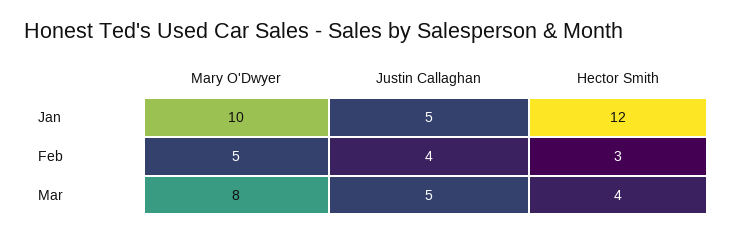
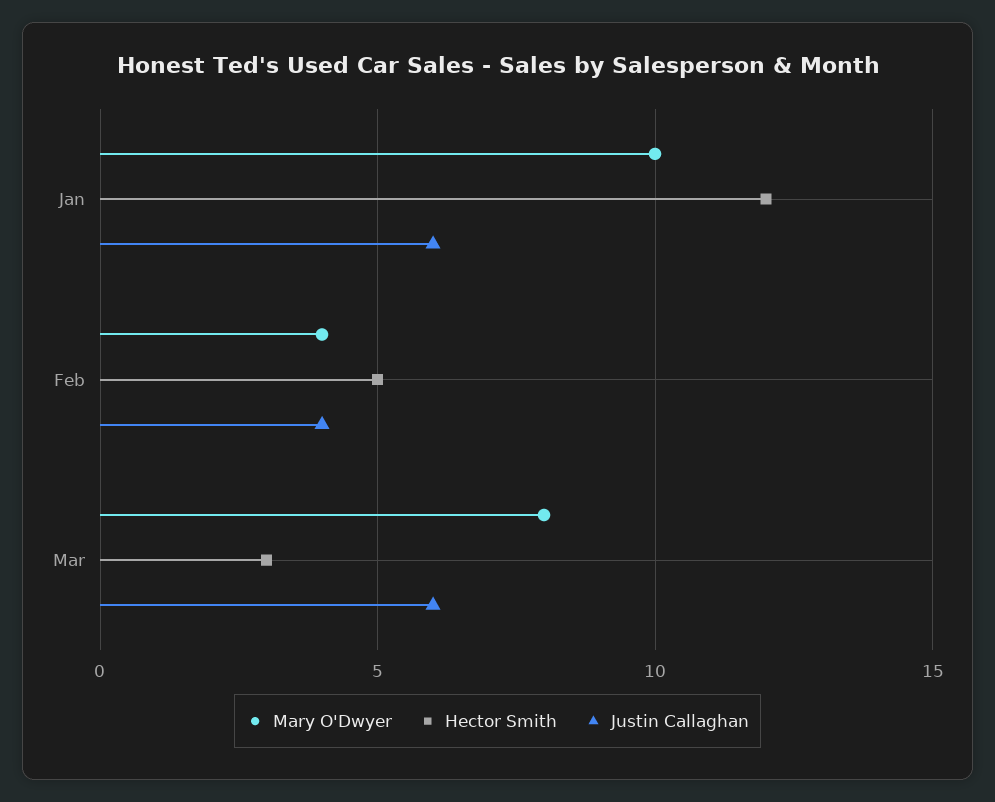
Justin Callaghan, Jan: 5 -> 6
Mary O'Dwyer, Feb: 5 -> 4
Hector Smith, Feb: 3 -> 5
Justin Callaghan, Mar: 5 -> 6
Hector Smith, Mar: 4 -> 3

